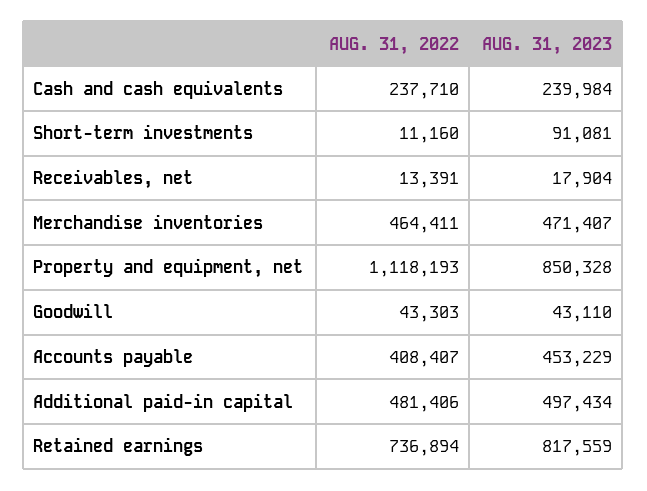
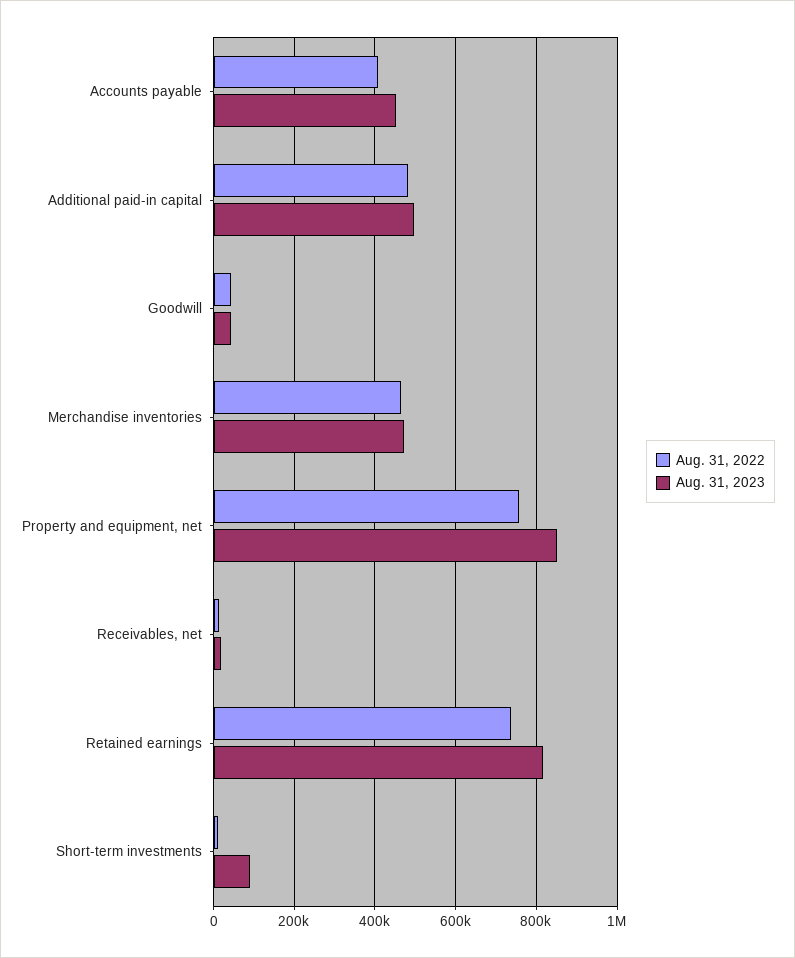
AUG. 31, 2022, Cash and cash equivalents: 237710 -> none
AUG. 31, 2023, Cash and cash equivalents: 239984 -> none
AUG. 31, 2022, Property and equipment, net: 1118193 -> 760000

